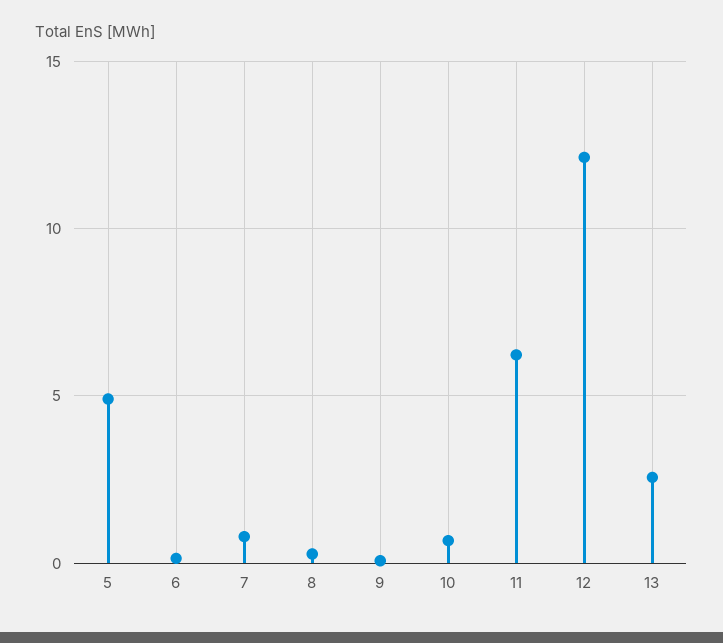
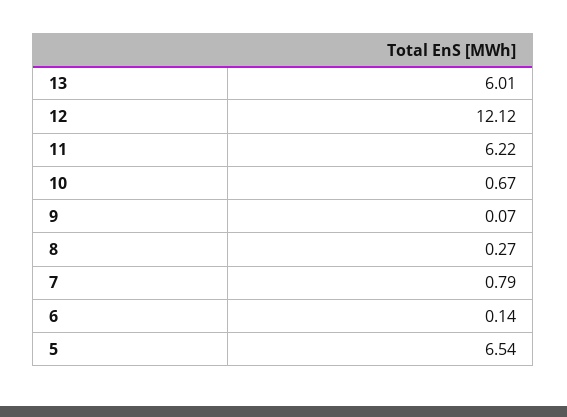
5: 5 -> 6.54
13: 2.5 -> 6.01

